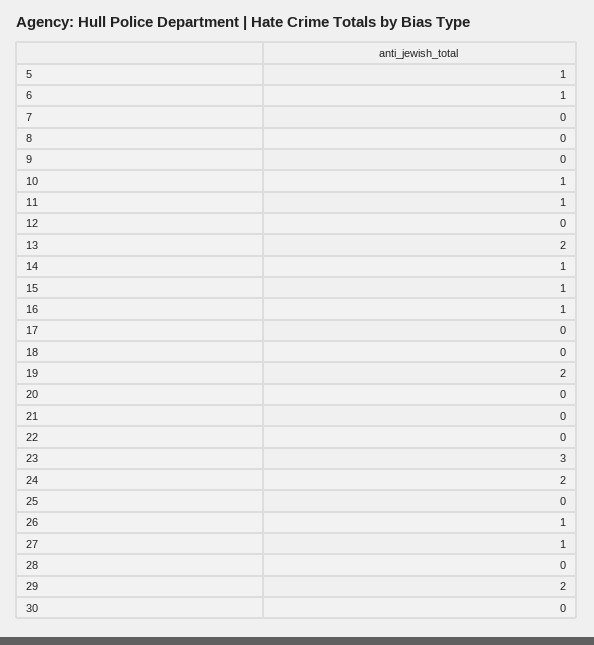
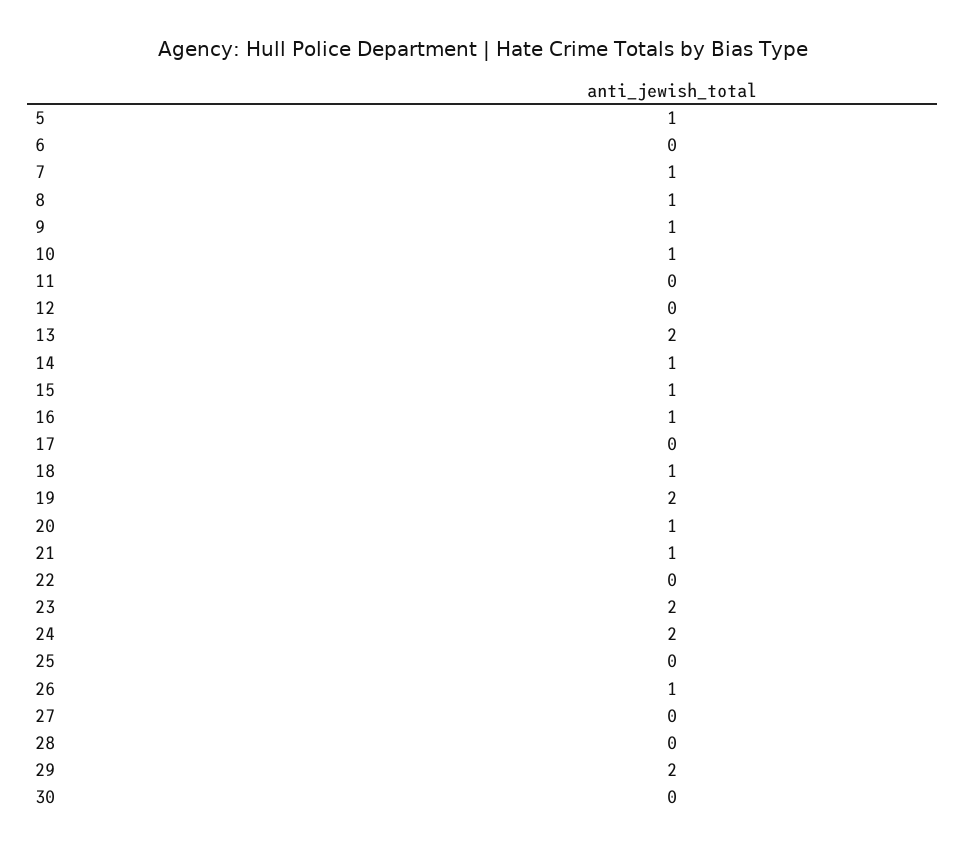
6: 1 -> 0
7: 0 -> 1
8: 0 -> 1
9: 0 -> 1
11: 1 -> 0
18: 0 -> 1
20: 0 -> 1
21: 0 -> 1
23: 3 -> 2
27: 1 -> 0

